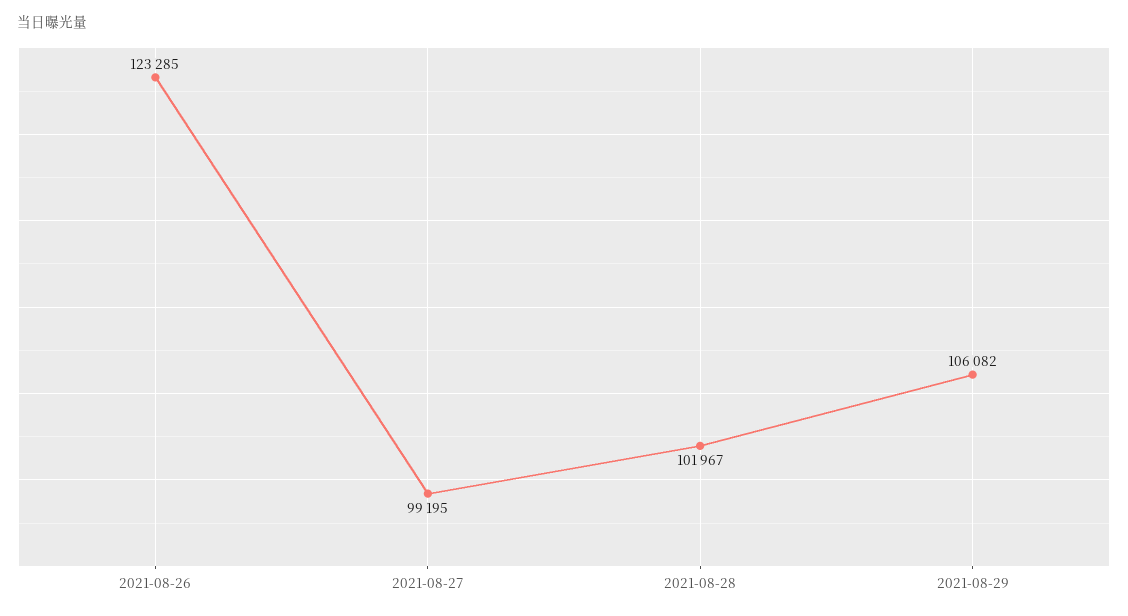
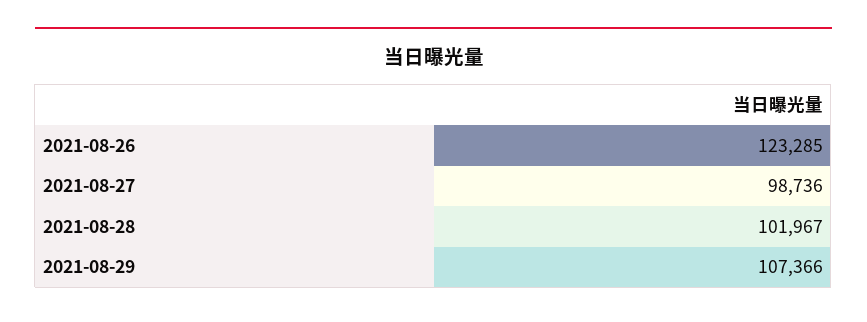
2021-08-27: 99195 -> 98736
2021-08-29: 106082 -> 107366

